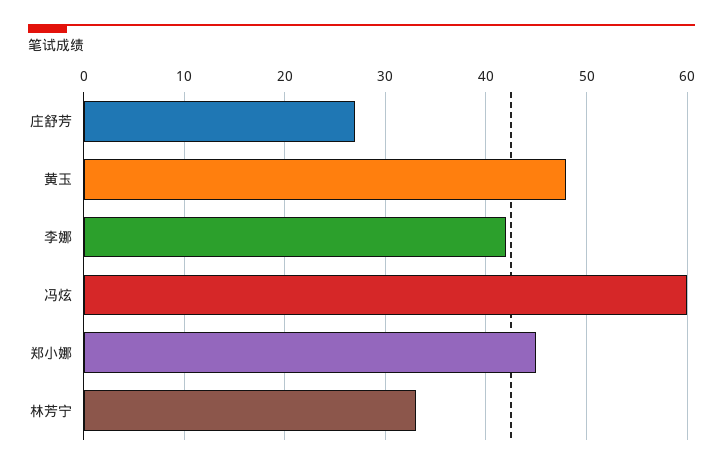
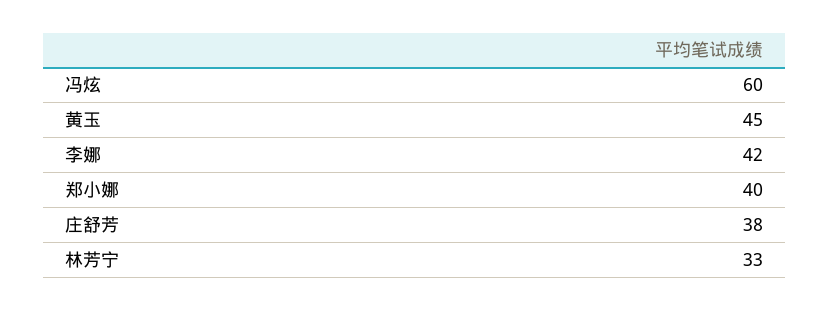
庄舒芳: 27 -> 38
黄玉: 48 -> 45
郑小娜: 45 -> 40

